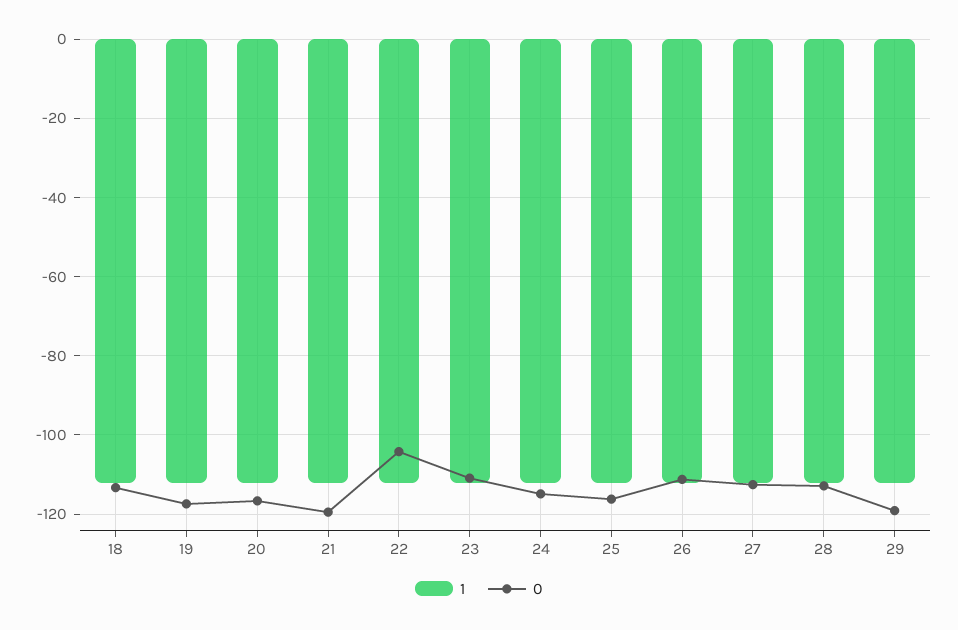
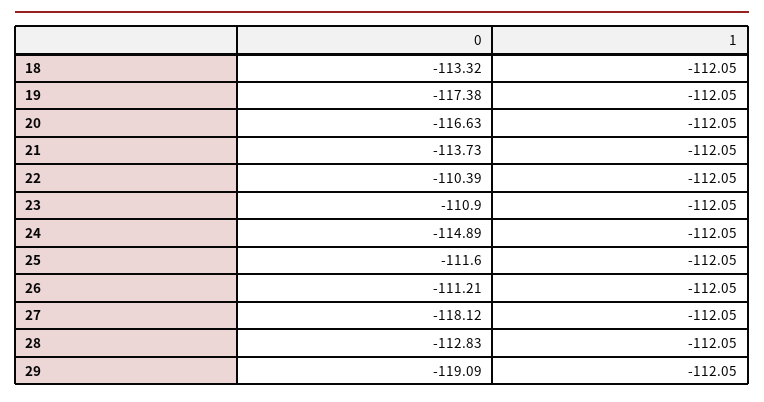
0, 21: -120 -> -113.73
0, 22: -104 -> -110.39
0, 25: -116 -> -111.6
0, 27: -112 -> -118.12

